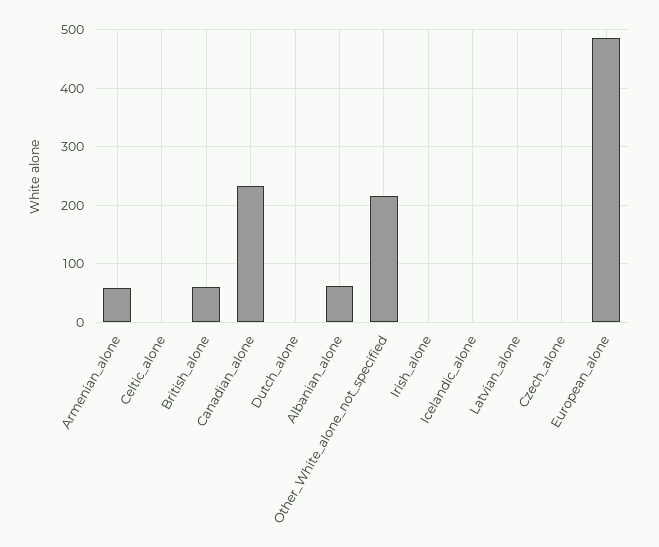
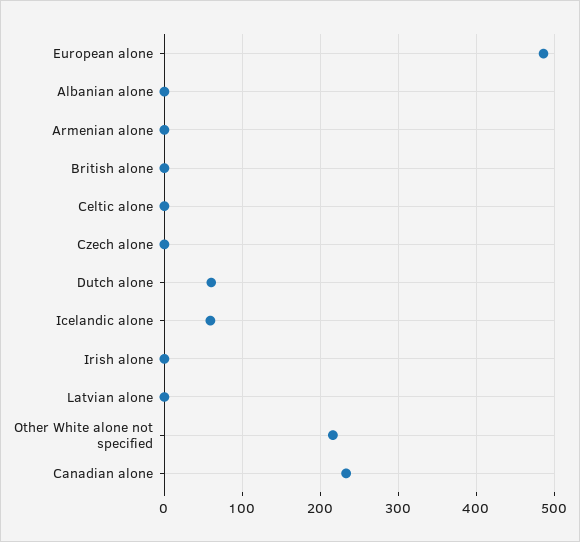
Armenian_alone: 60 -> 0
British_alone: 60 -> 0
Dutch_alone: 0 -> 60
Albanian_alone: 60 -> 0
Icelandic_alone: 0 -> 60

